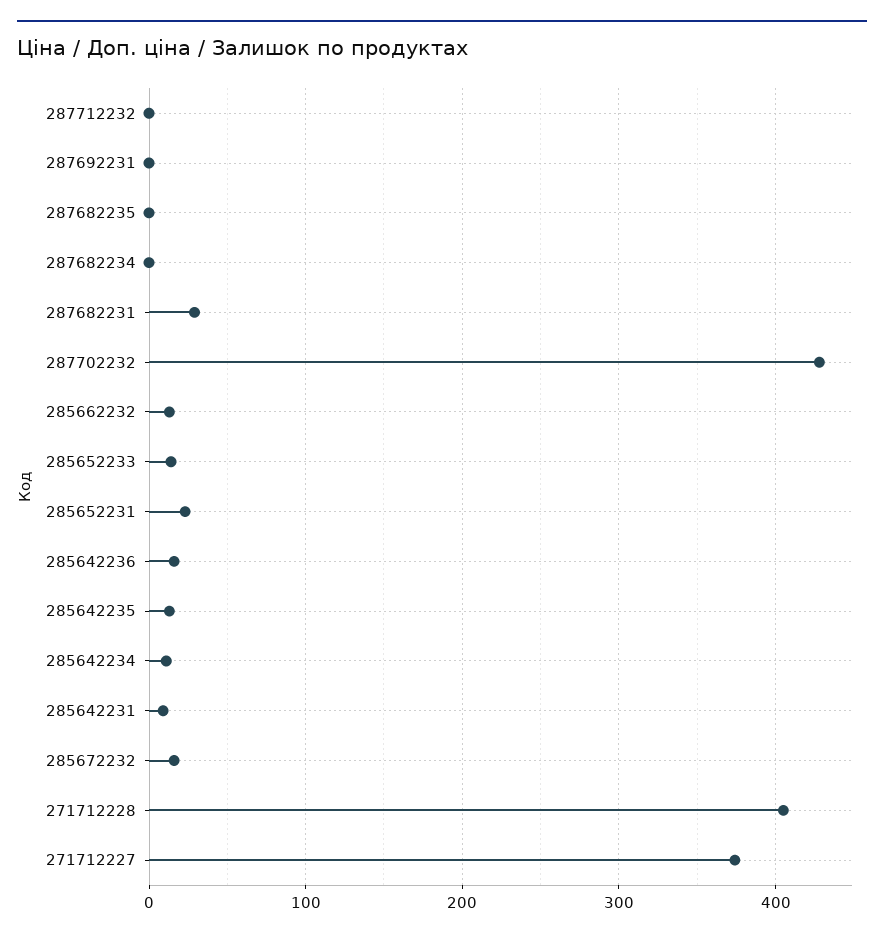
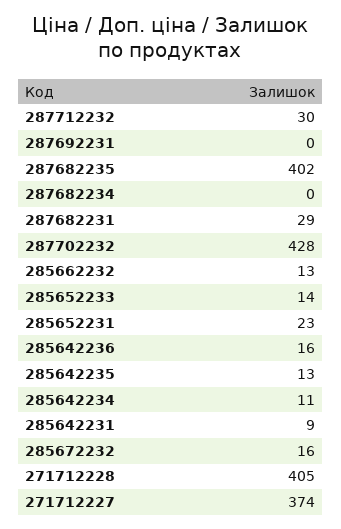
287712232: 0 -> 30
287682235: 0 -> 402

